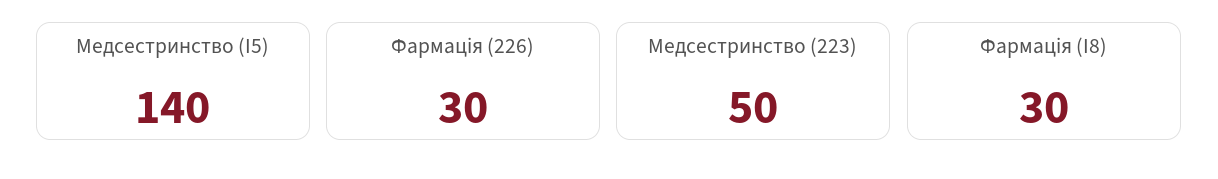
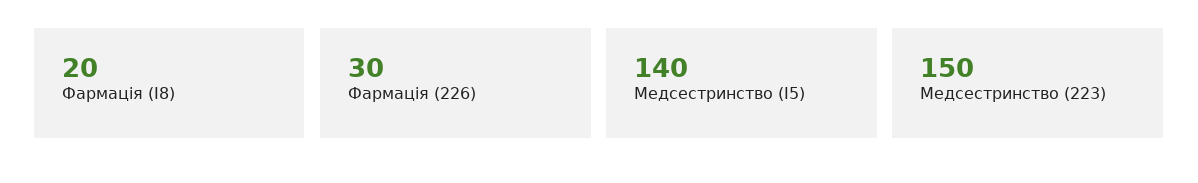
Медсестринство (223): 50 -> 150
Фармація (I8): 30 -> 20

